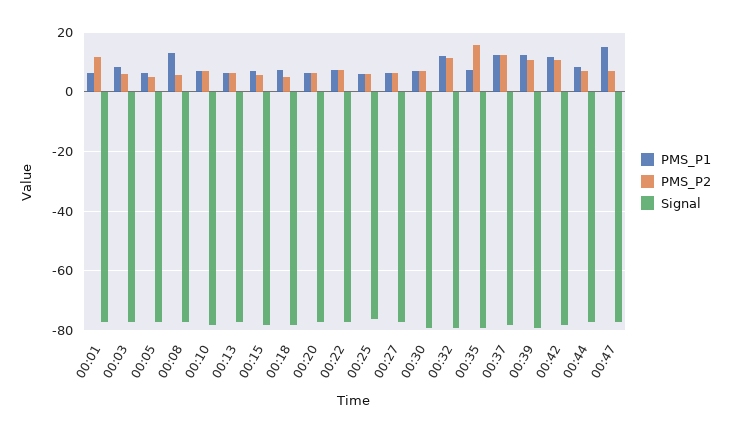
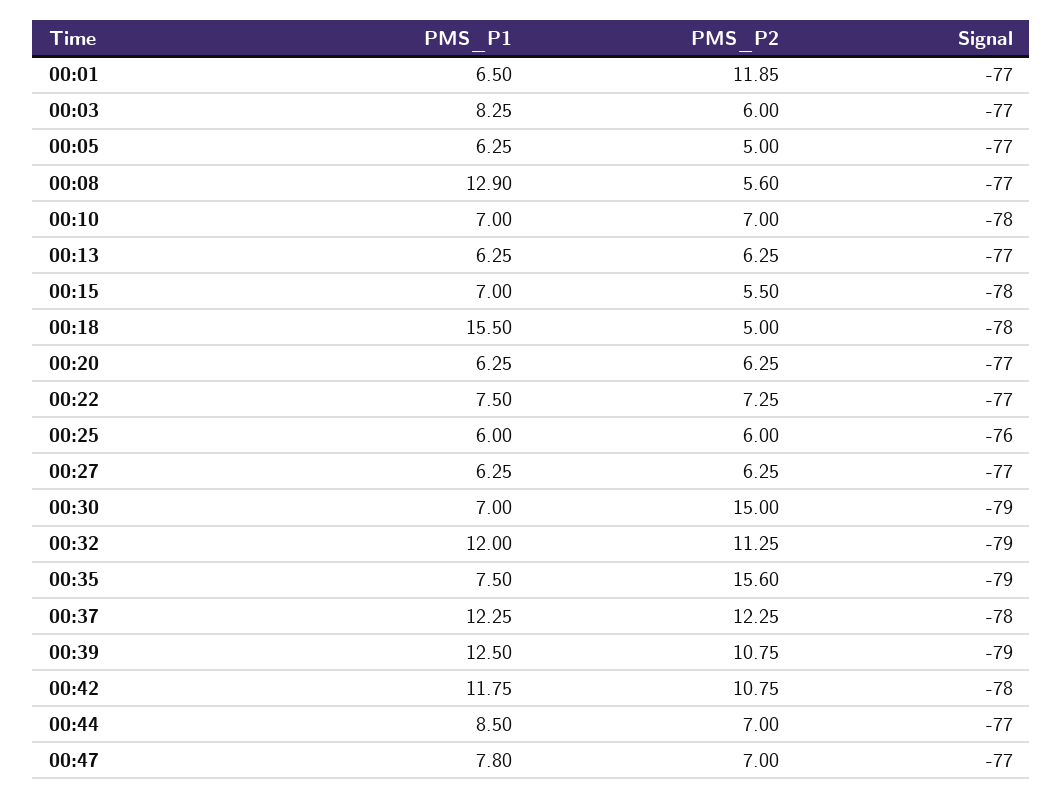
PMS_P1, 00:18: 7.5 -> 15.5
PMS_P2, 00:30: 7.5 -> 15
PMS_P1, 00:47: 15 -> 7.8

